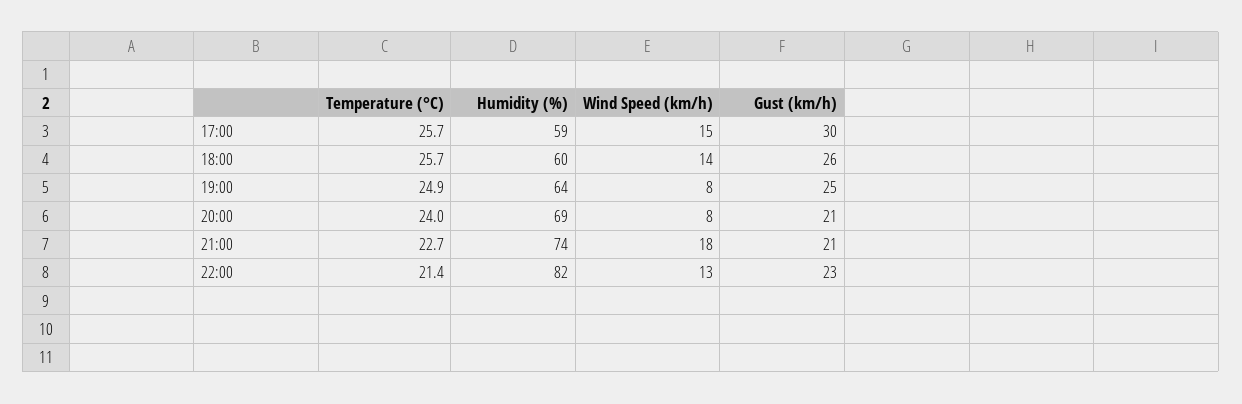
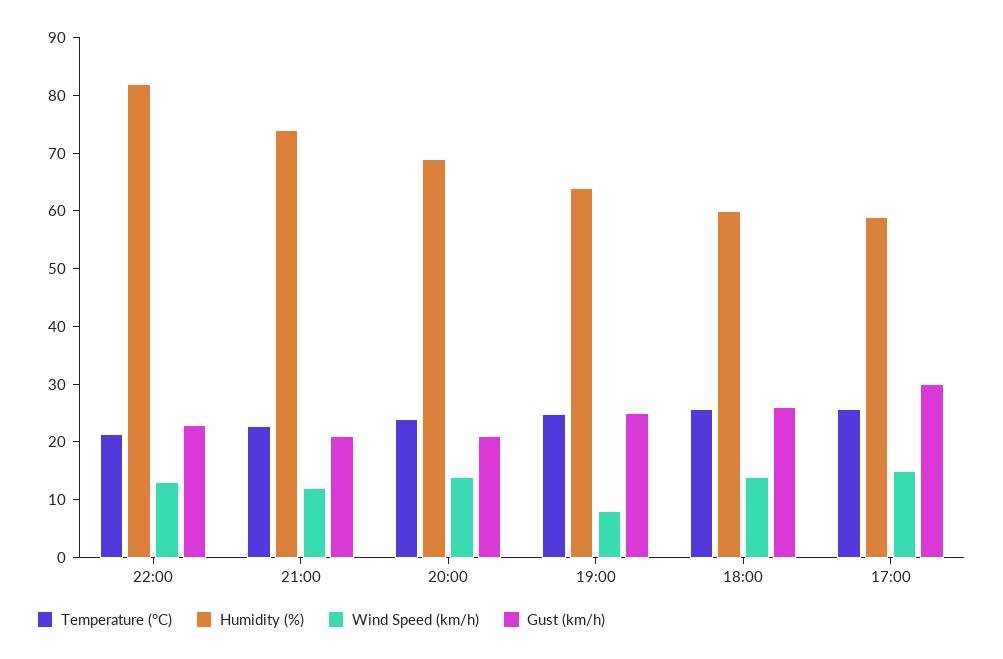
Wind Speed (km/h), 20:00: 8 -> 14
Wind Speed (km/h), 21:00: 18 -> 12

